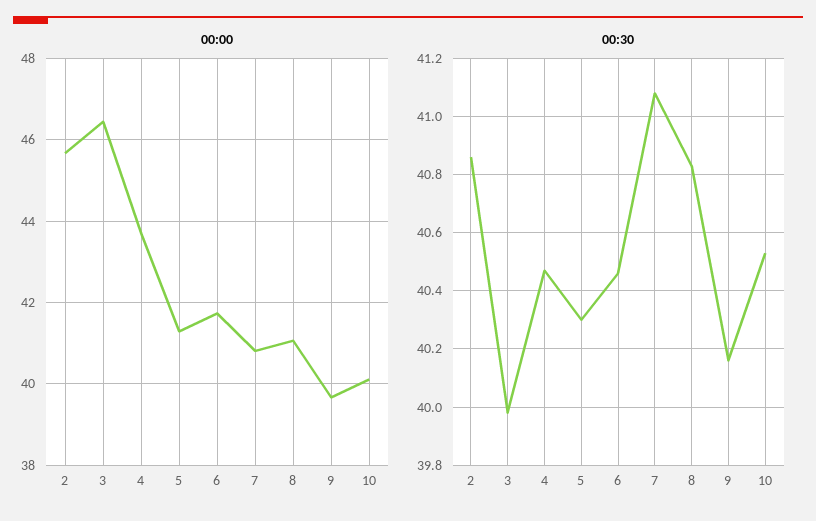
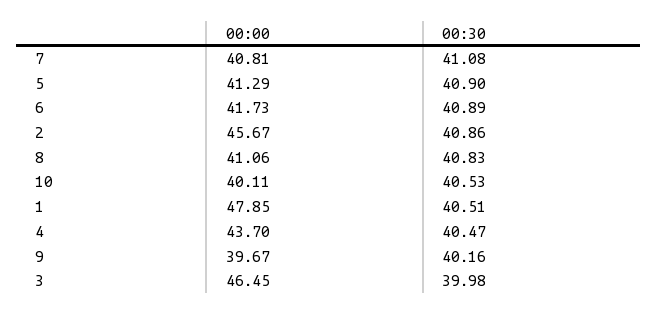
00:30, 5: 40.3 -> 40.9
00:30, 6: 40.45 -> 40.89
00:00, 1: none -> 47.85
00:30, 1: none -> 40.51

